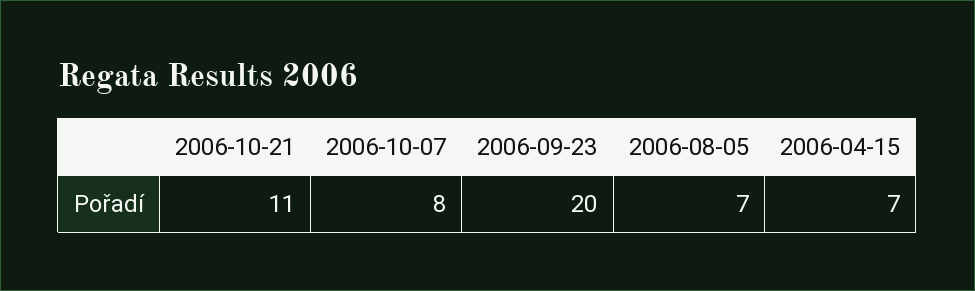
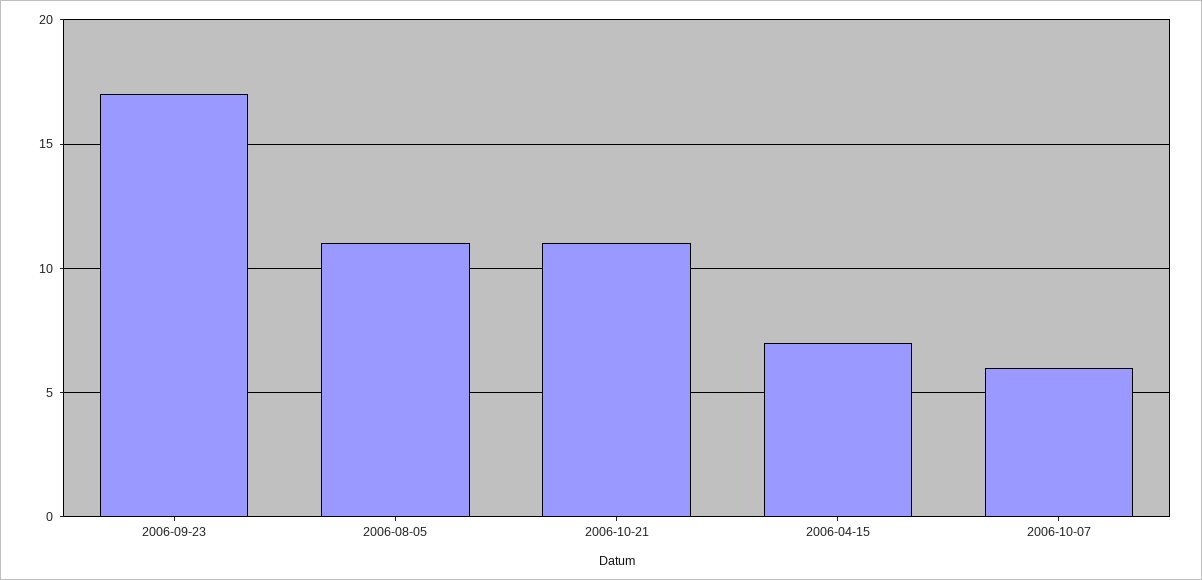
2006-10-07: 8 -> 6
2006-09-23: 20 -> 17
2006-08-05: 7 -> 11

